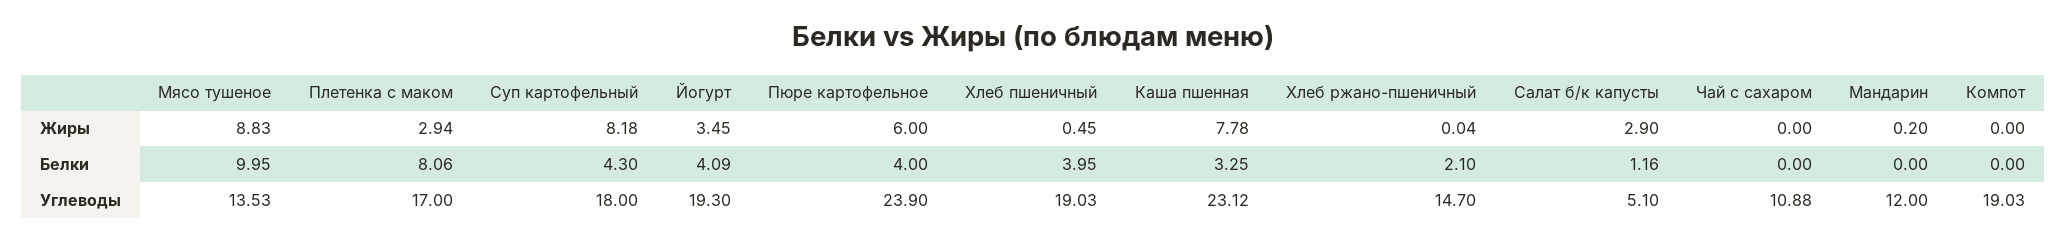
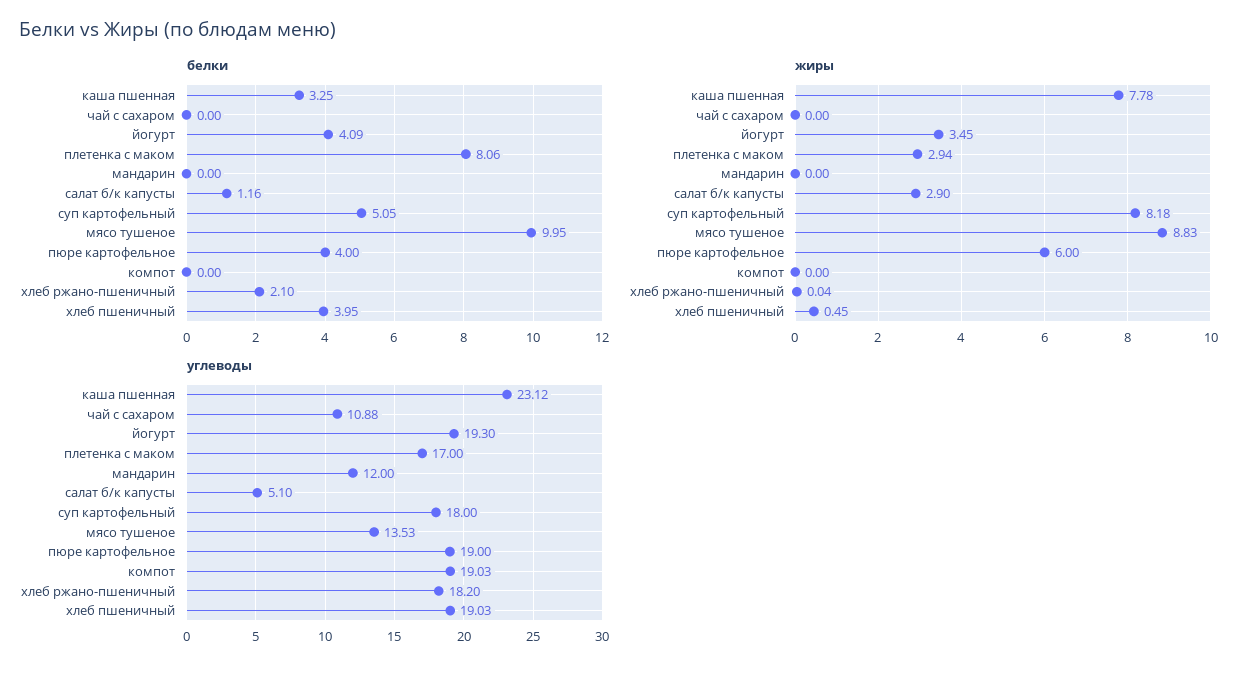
Жиры, Мандарин: 0.2 -> 0
Белки, Суп картофельный: 4.3 -> 5.05
Углеводы, Пюре картофельное: 23.9 -> 19
Углеводы, Хлеб ржано-пшеничный: 14.7 -> 18.2

